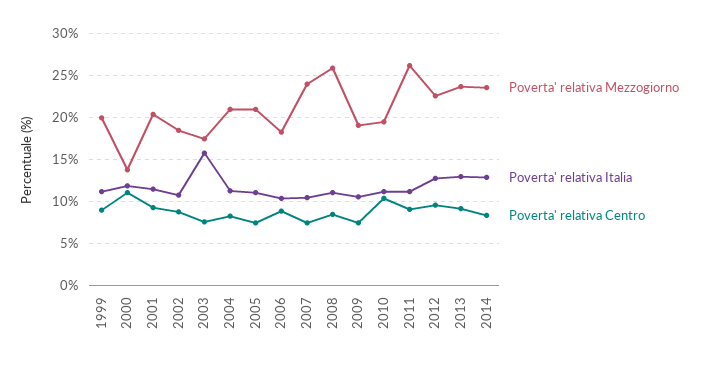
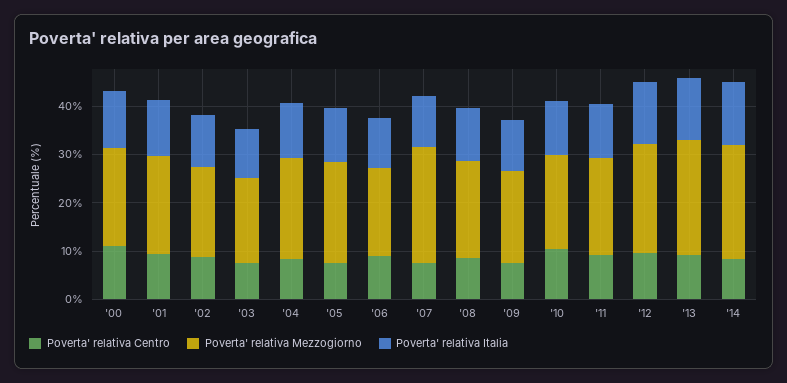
Poverta' relativa Mezzogiorno, 1999: 20 -> none
Poverta' relativa Italia, 1999: 11 -> none
Poverta' relativa Centro, 1999: 9 -> none
Poverta' relativa Mezzogiorno, 2000: 14 -> 20
Poverta' relativa Italia, 2003: 16 -> 10
Poverta' relativa Mezzogiorno, 2008: 26 -> 20
Poverta' relativa Mezzogiorno, 2011: 26 -> 20

